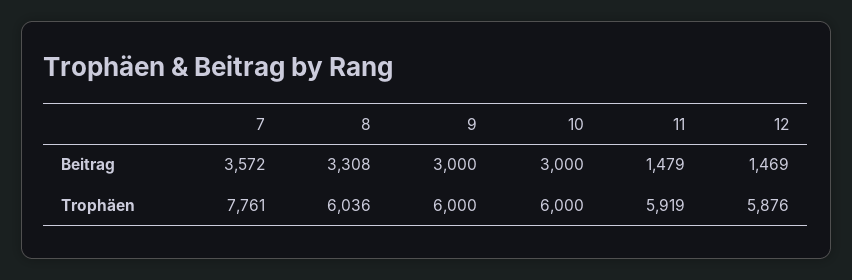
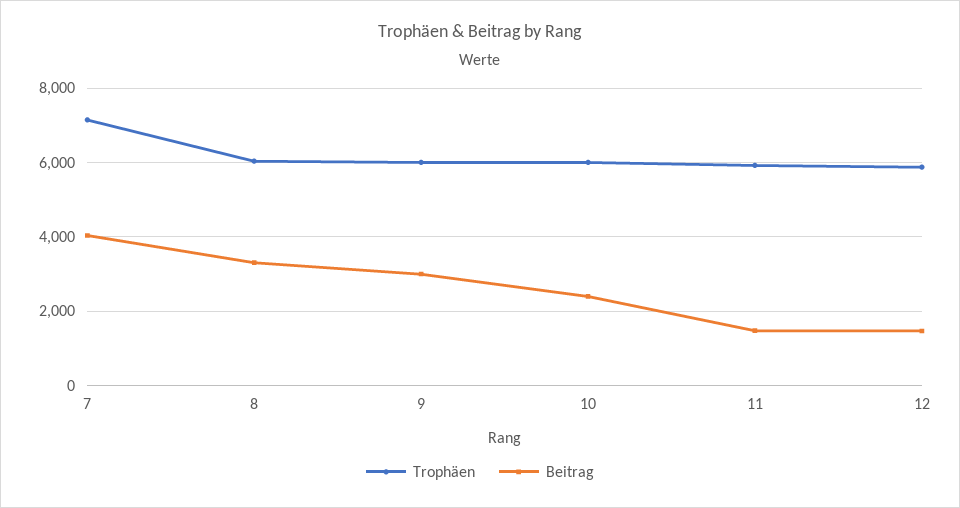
Beitrag, 7: 3572 -> 4000
Beitrag, 10: 3000 -> 2400
Trophäen, 7: 7761 -> 7200

